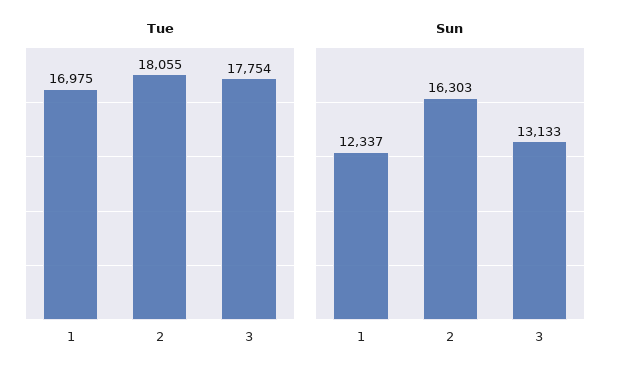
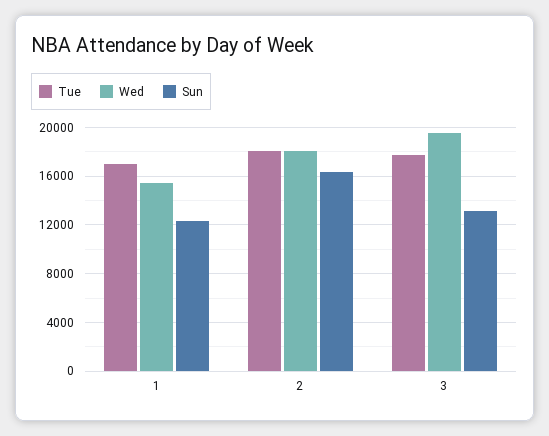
Wed, 1: none -> 15500
Wed, 2: none -> 18000
Wed, 3: none -> 19500

